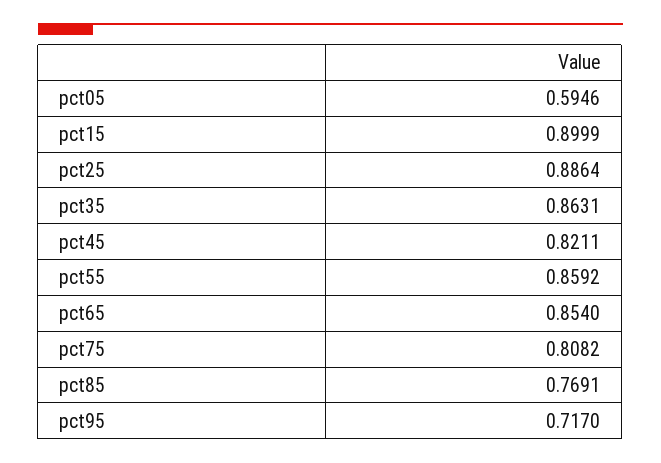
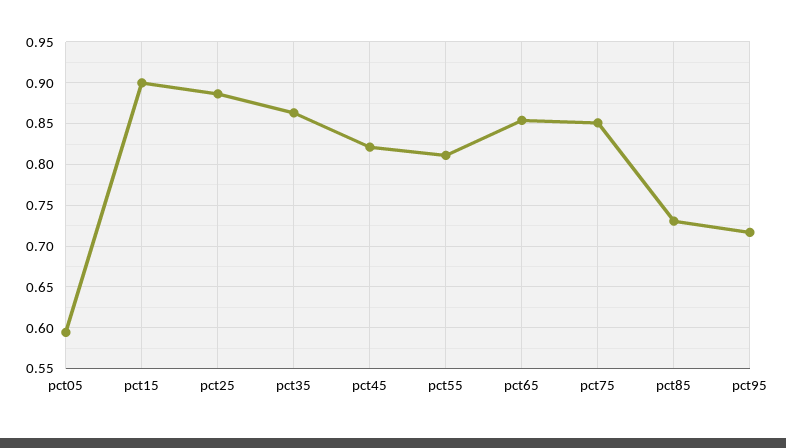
pct55: 0.8592 -> 0.81
pct75: 0.8082 -> 0.85
pct85: 0.7691 -> 0.73

